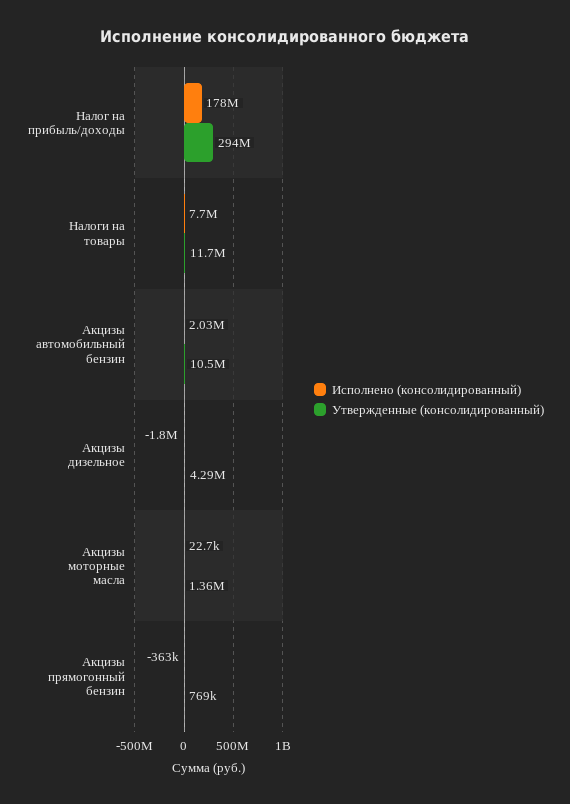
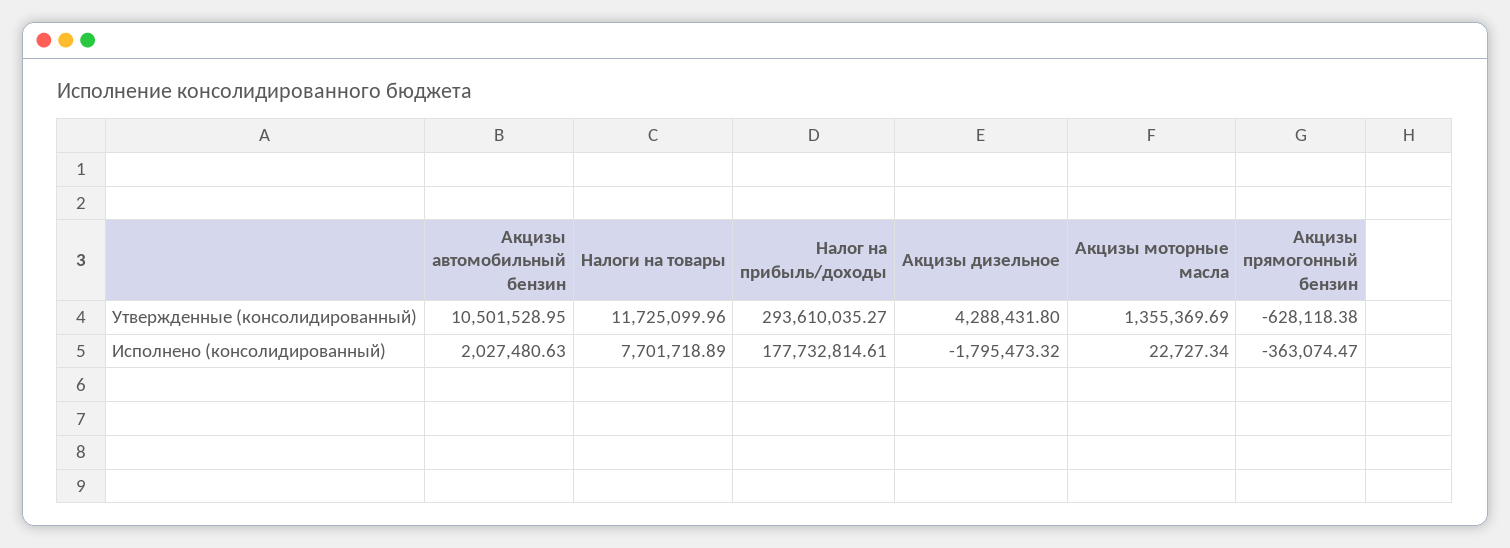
Утвержденные (консолидированный), Акцизы прямогонный бензин: 769000 -> -628118.38

